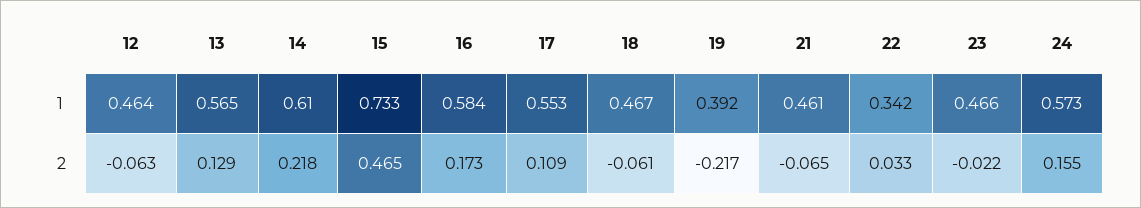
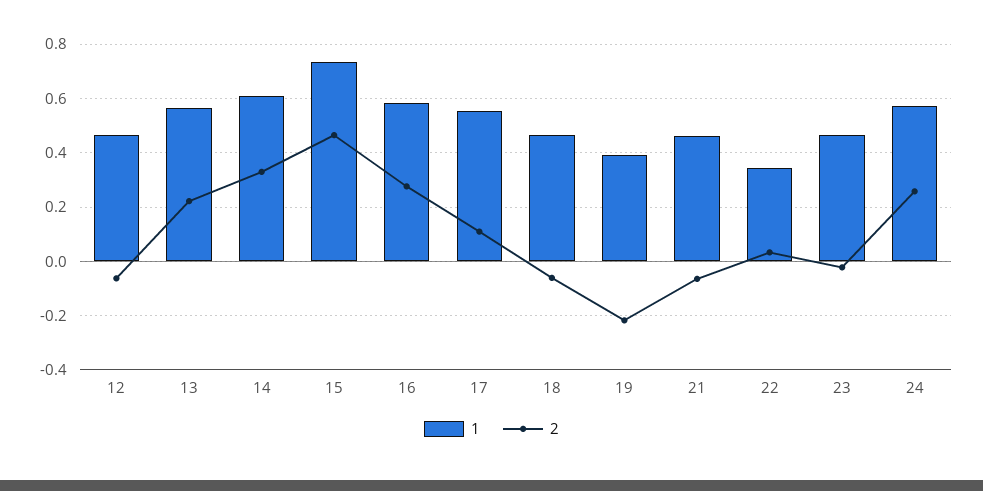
2, 13: 0.129 -> 0.225
2, 14: 0.218 -> 0.325
2, 16: 0.173 -> 0.275
2, 24: 0.155 -> 0.25

